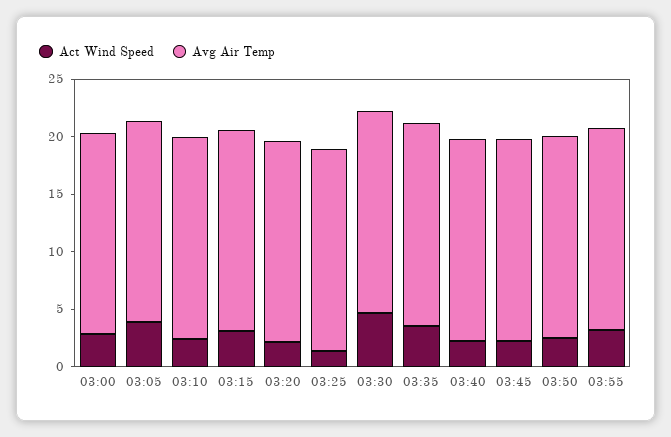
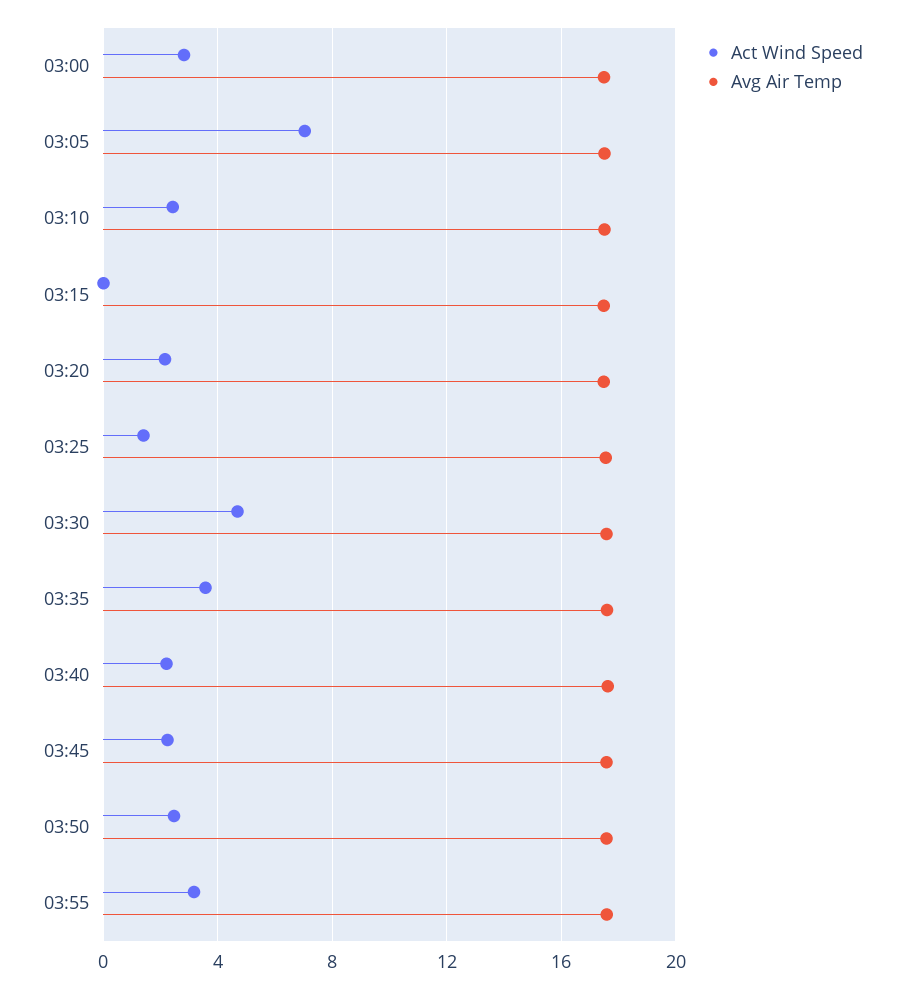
Act Wind Speed, 03:05: 4 -> 7
Act Wind Speed, 03:15: 3 -> 0

